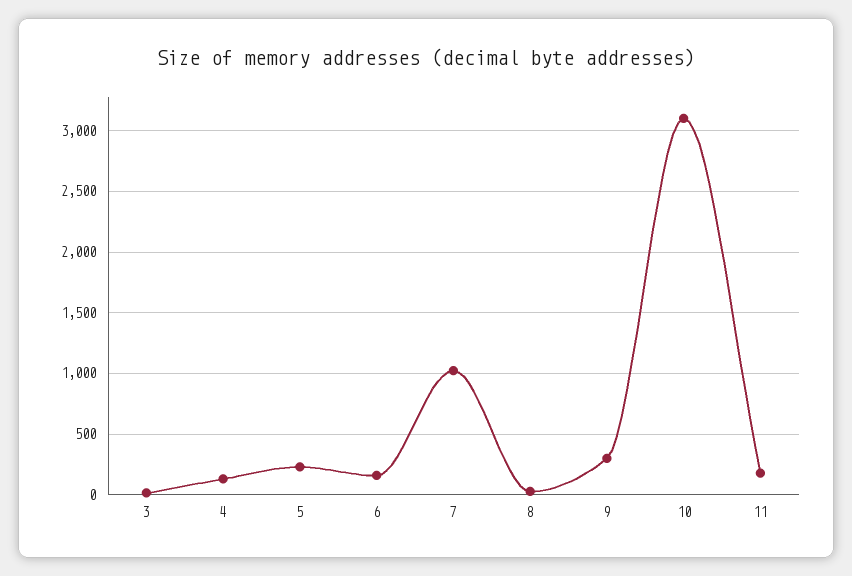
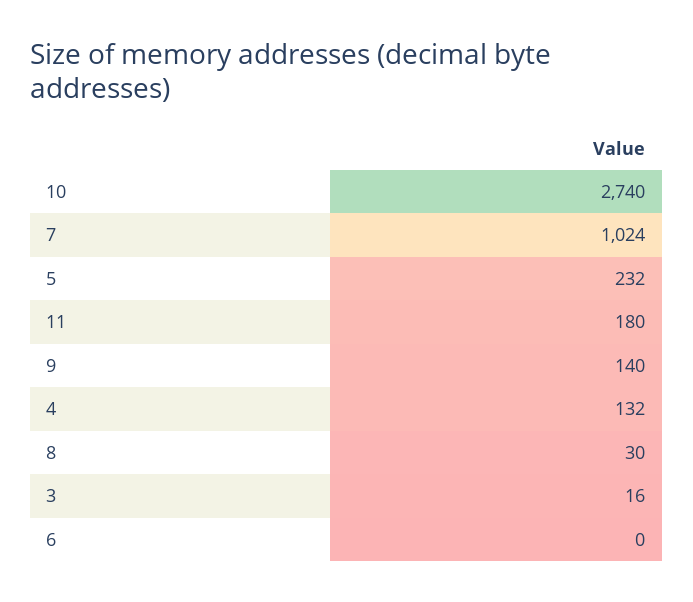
6: 150 -> 0
9: 300 -> 140
10: 3100 -> 2740

